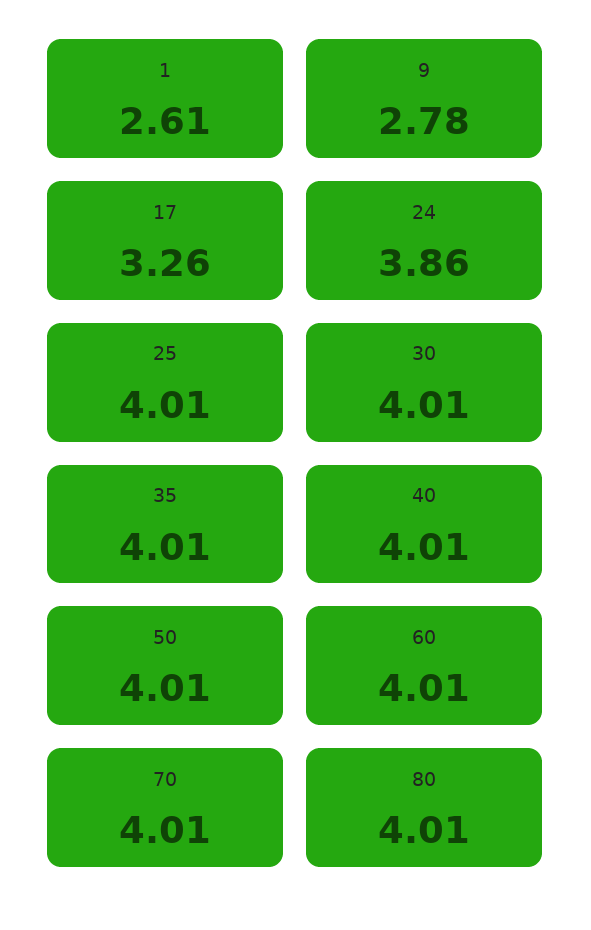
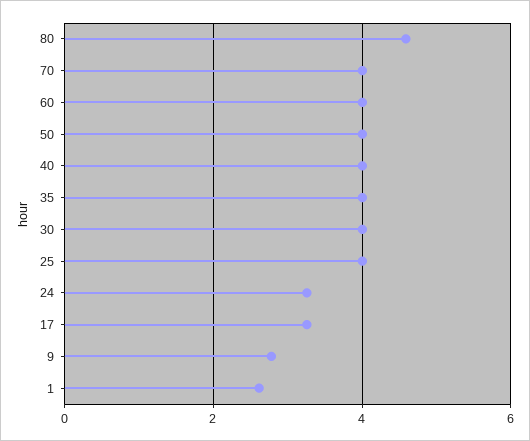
24: 3.86 -> 3.2
80: 4.01 -> 4.6

